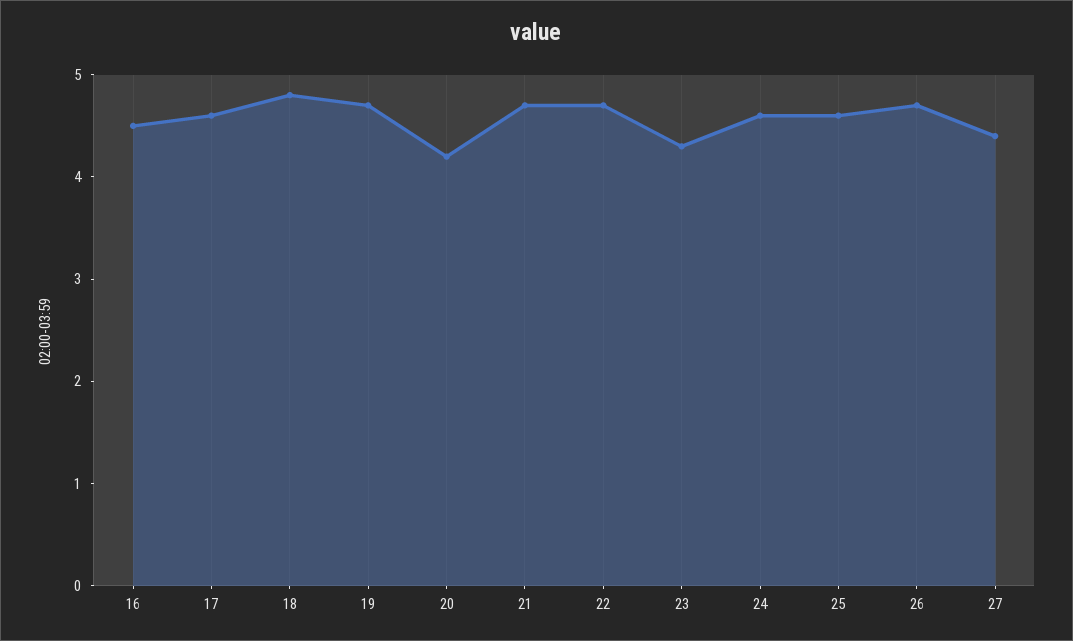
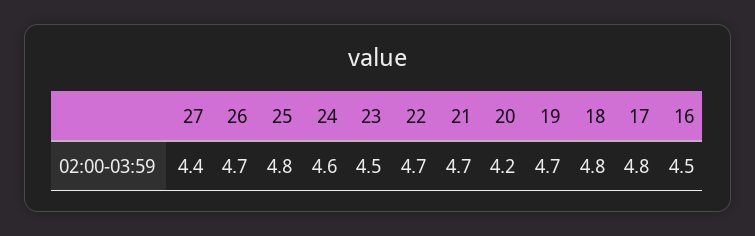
17: 4.6 -> 4.8
23: 4.3 -> 4.5
25: 4.6 -> 4.8

